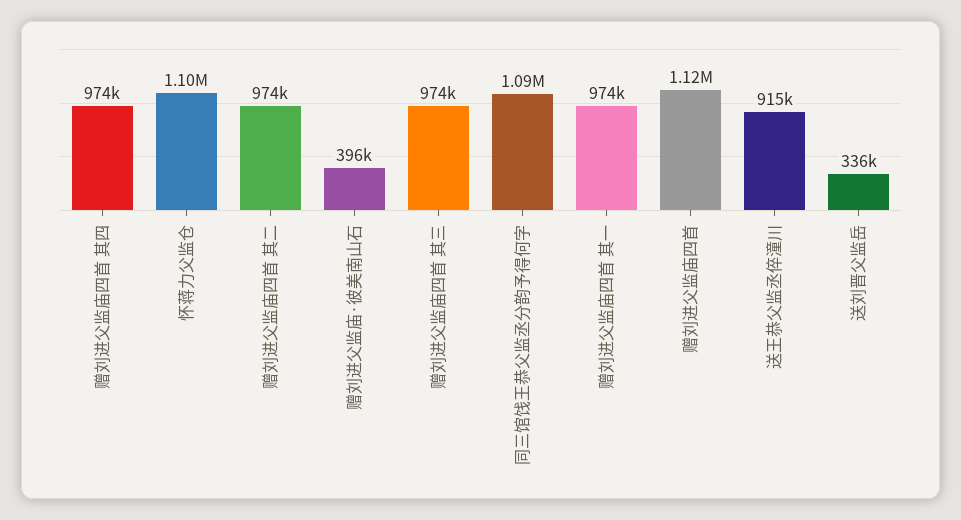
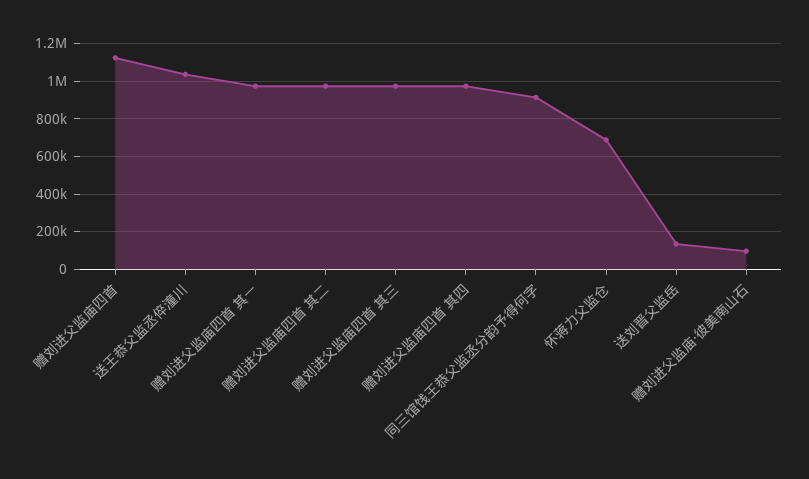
怀蒋力父监仓: 1100000 -> 700000
赠刘进父监庙·彼美南山石: 396000 -> 100000
同三馆饯王恭父监丞分韵予得何字: 1090000 -> 900000
送王恭父监丞倅潼川: 915000 -> 1050000
送刘晋父监岳: 336000 -> 150000

